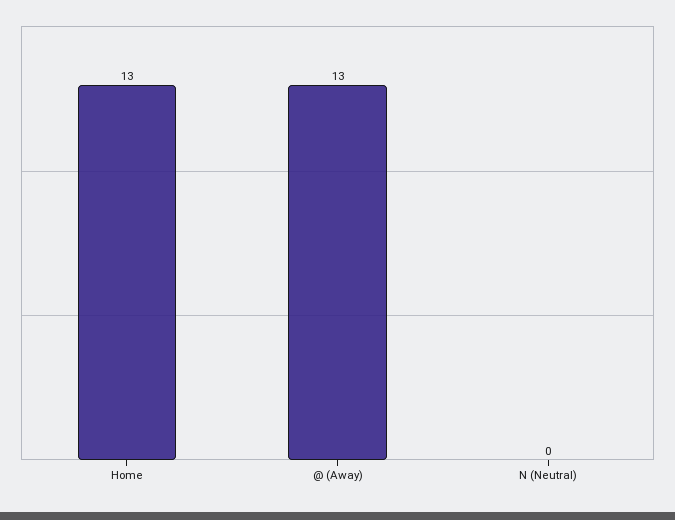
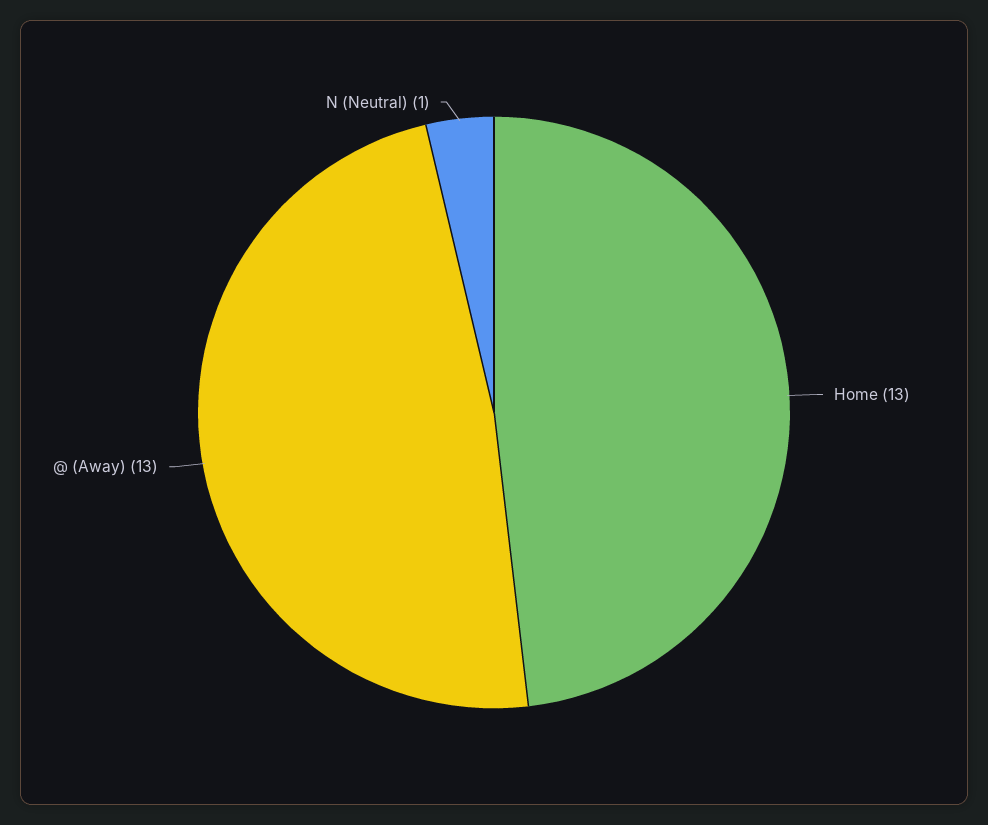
N (Neutral): 0 -> 1

